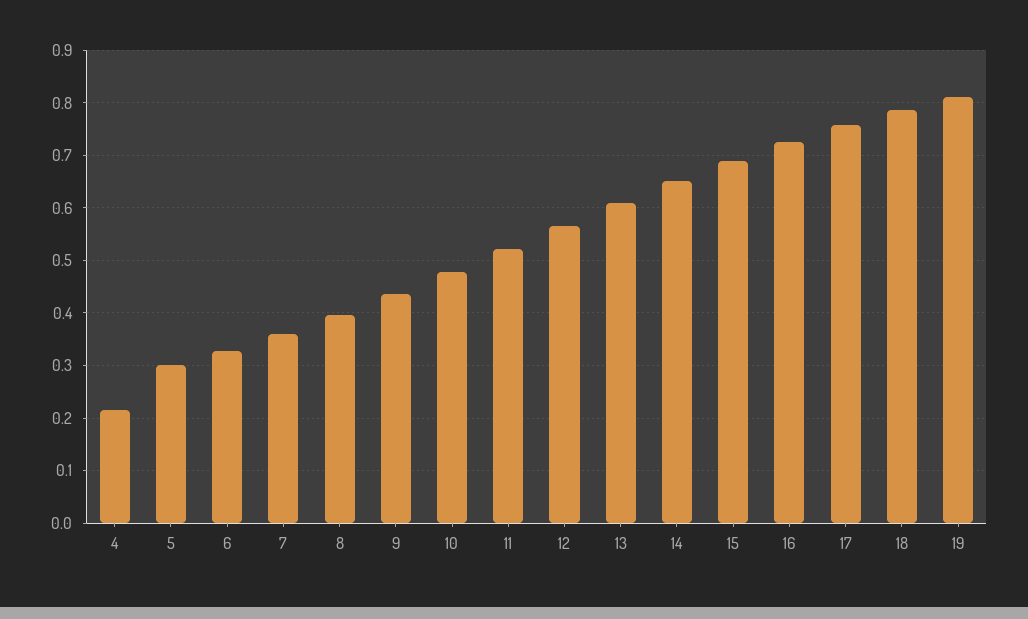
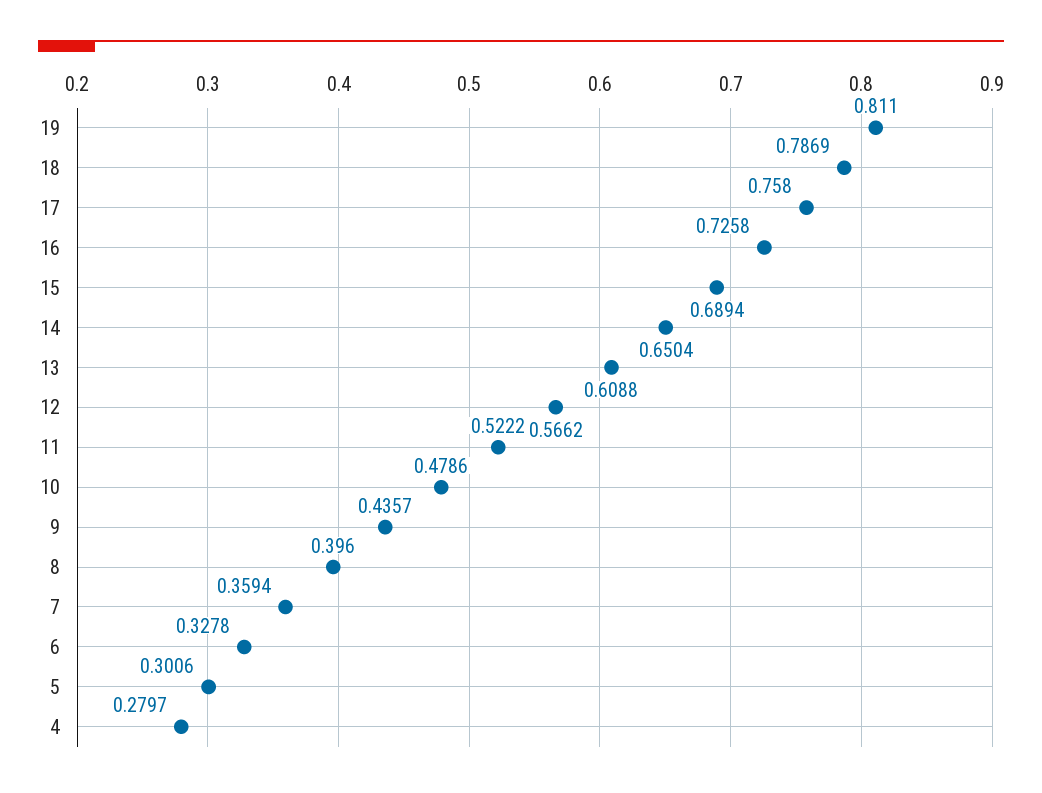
4: 0.22 -> 0.2797

